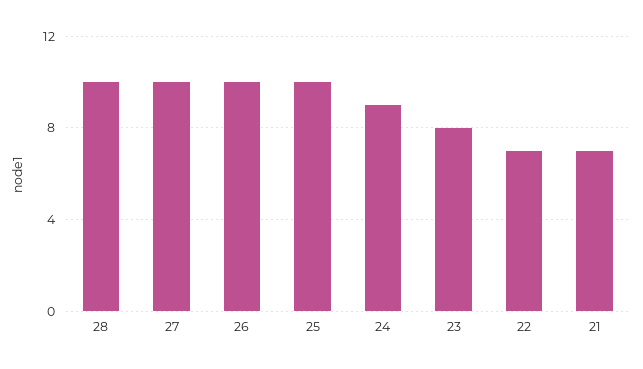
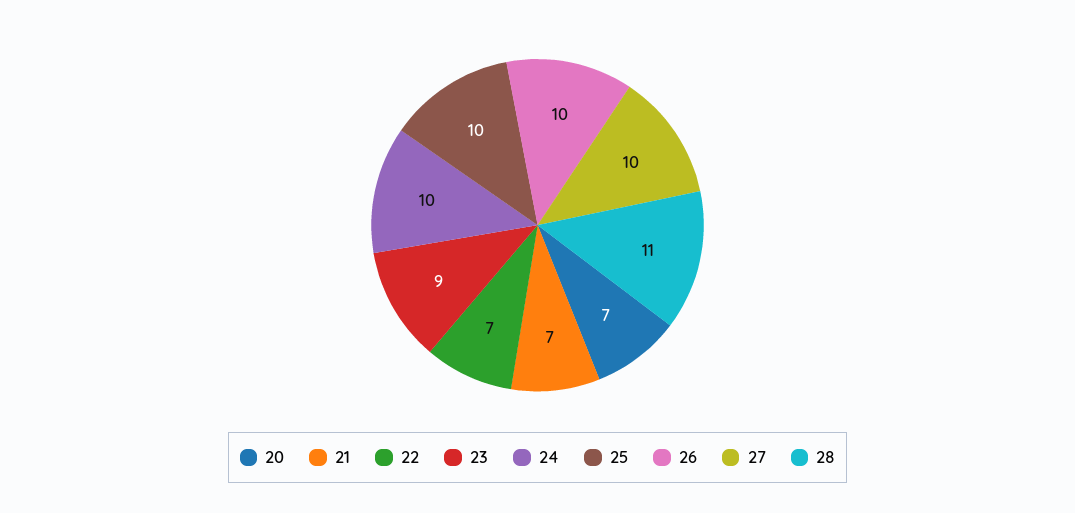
28: 10 -> 11
24: 9 -> 10
23: 8 -> 9
20: none -> 7

